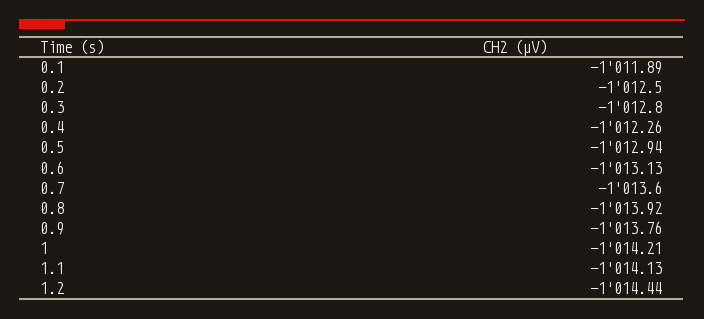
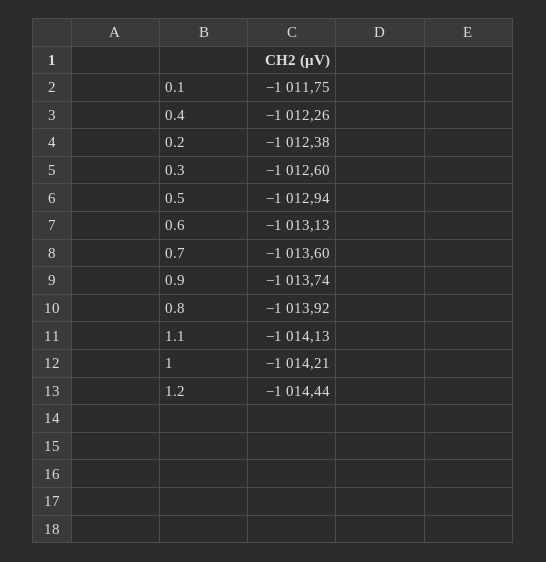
0.1: -1011.89 -> -1011.75
0.2: -1012.5 -> -1012.38
0.3: -1012.8 -> -1012.6
0.9: -1013.76 -> -1013.74

